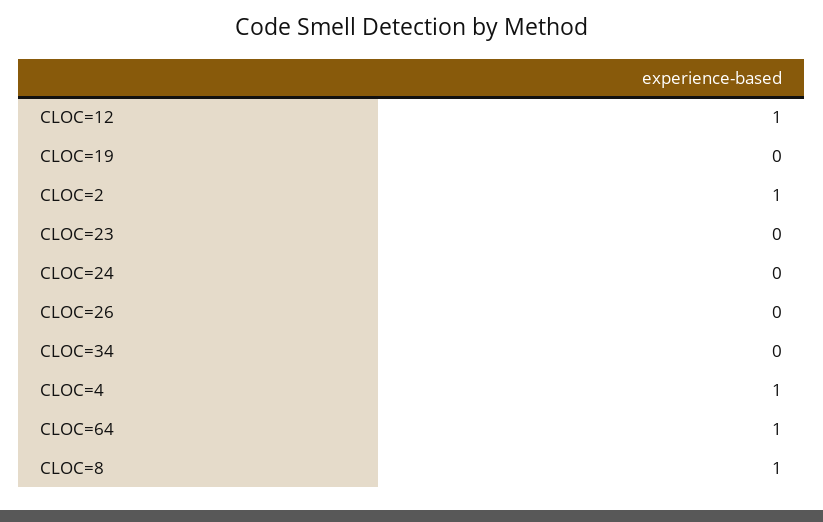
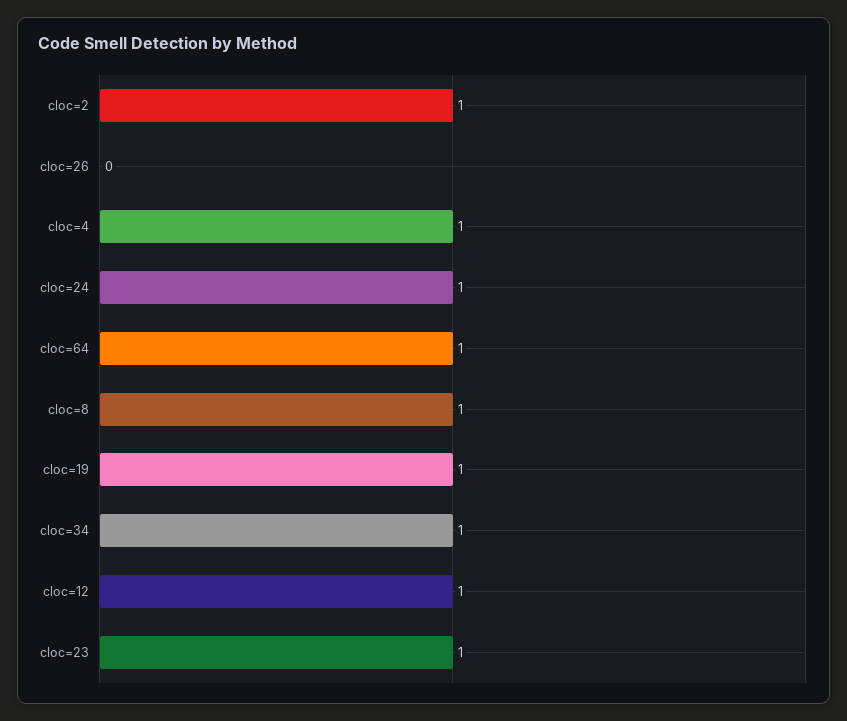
CLOC=19: 0 -> 1
CLOC=23: 0 -> 1
CLOC=24: 0 -> 1
CLOC=34: 0 -> 1

